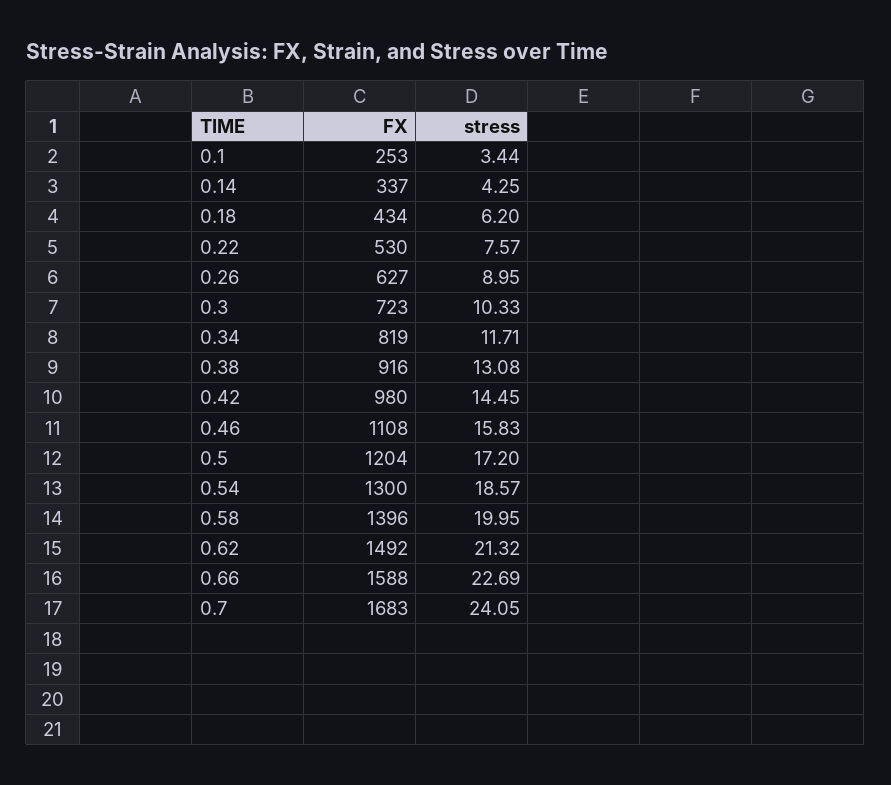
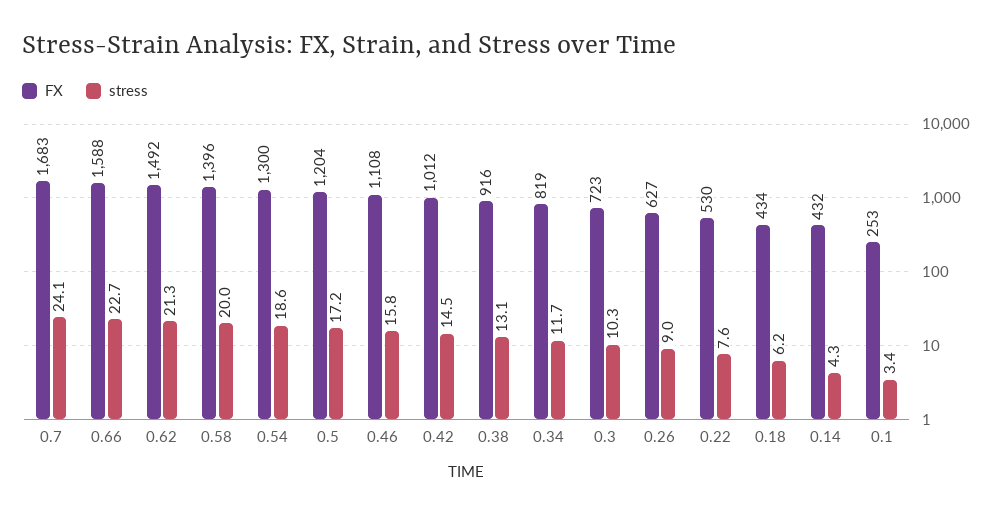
FX, 0.14: 337 -> 432
FX, 0.42: 980 -> 1012

